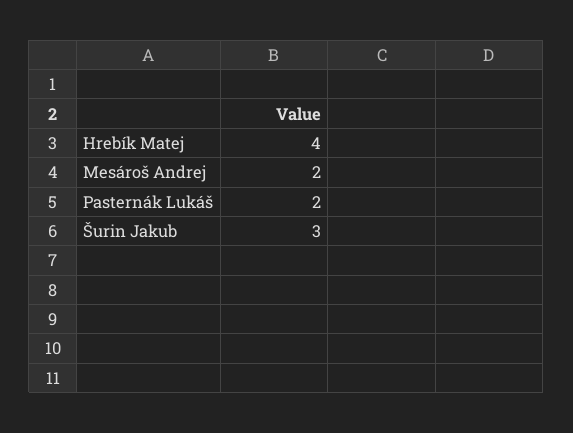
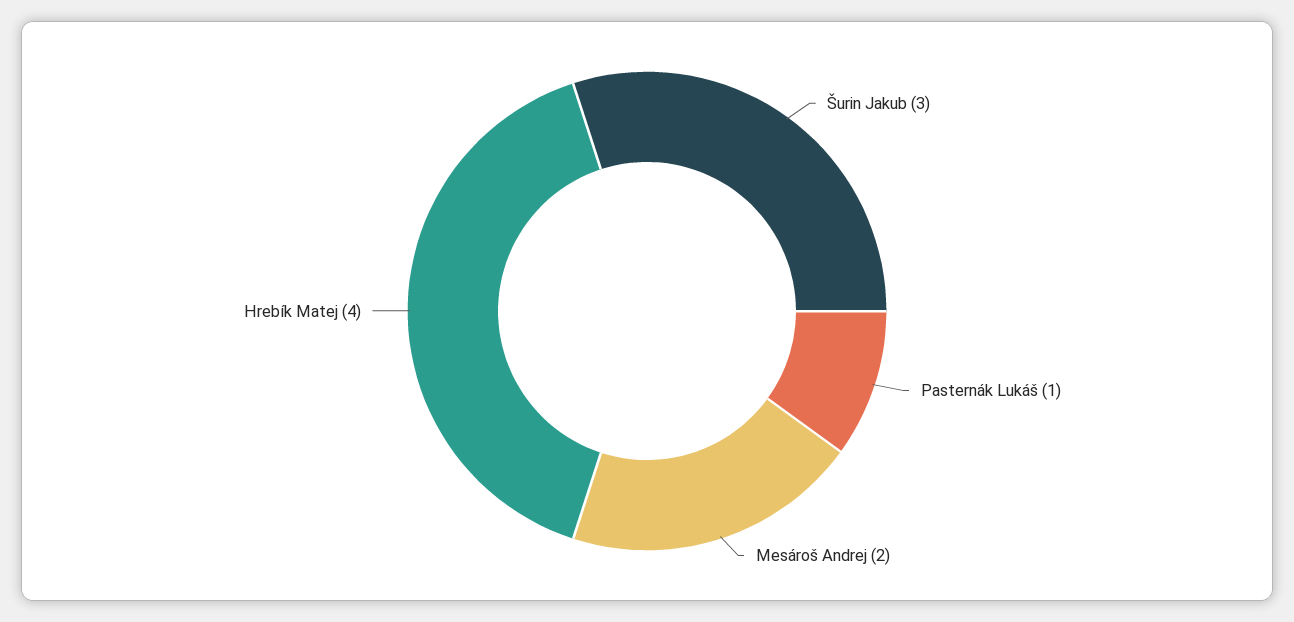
Pasternák Lukáš: 2 -> 1

